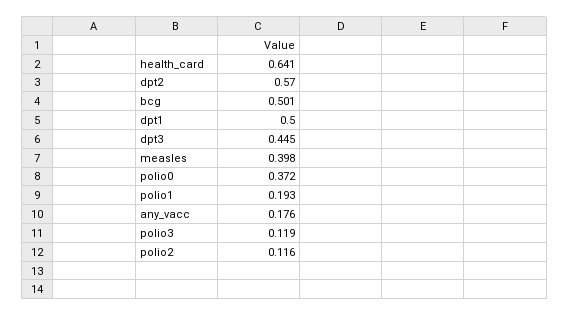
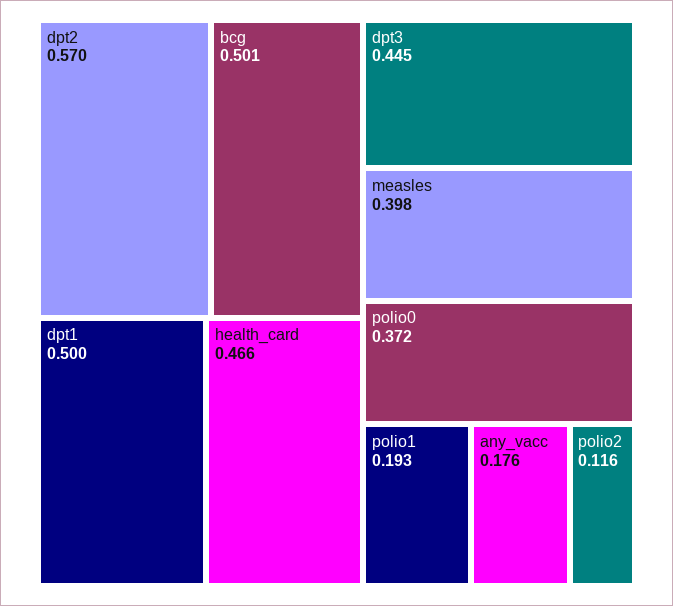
health_card: 0.641 -> 0.466
polio3: 0.119 -> none

